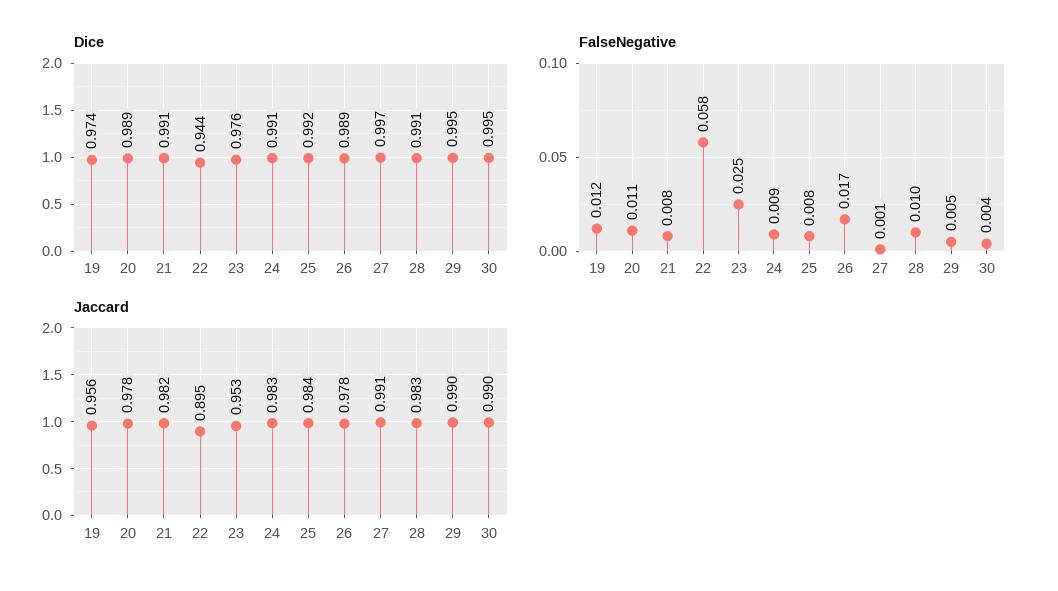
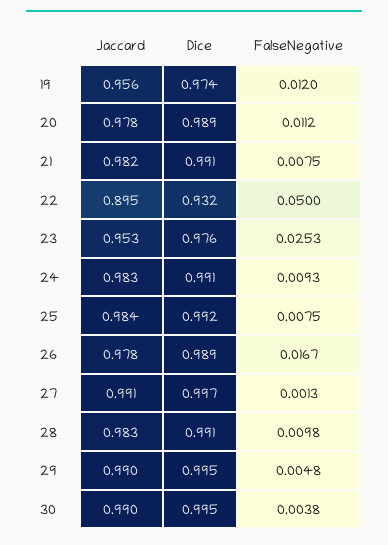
Dice, 22: 0.944 -> 0.932
FalseNegative, 22: 0.058 -> 0.05

